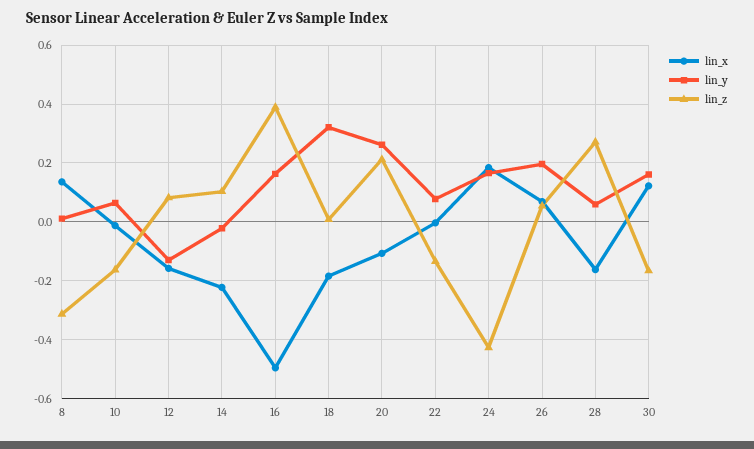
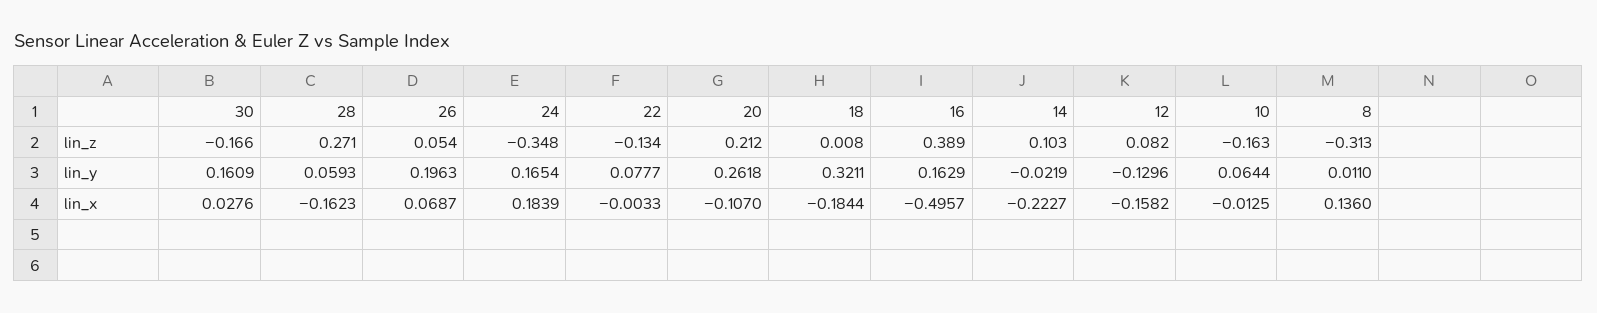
lin_z, 24: -0.425 -> -0.348
lin_x, 30: 0.125 -> 0.0276

